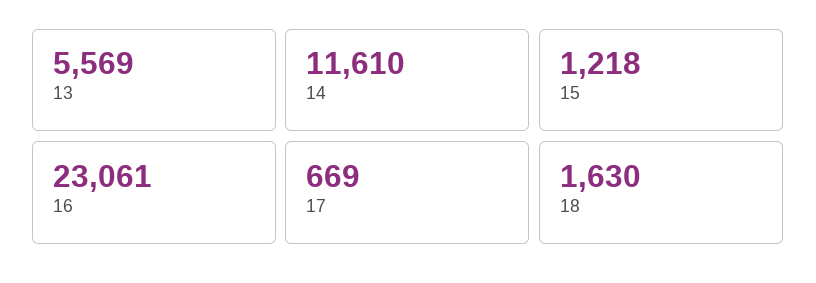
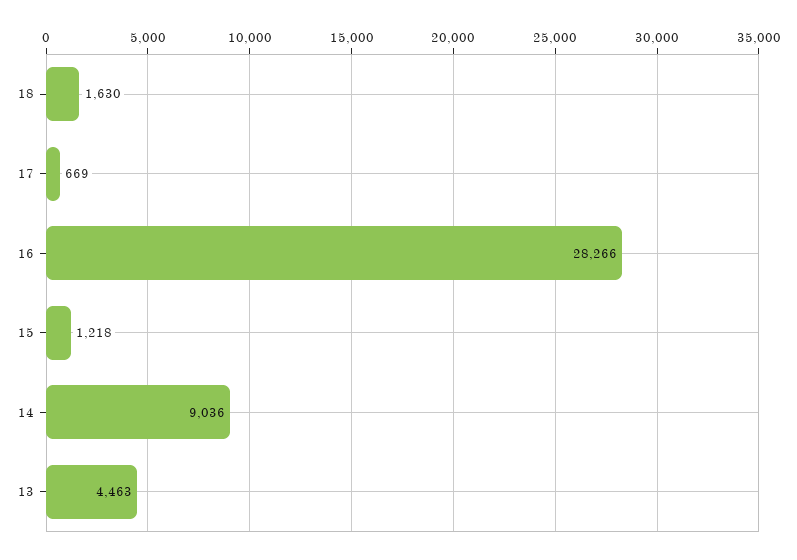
13: 5569 -> 4463
14: 11610 -> 9036
16: 23061 -> 28266

